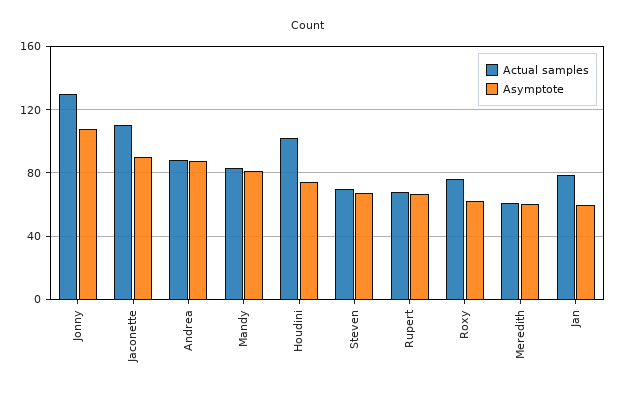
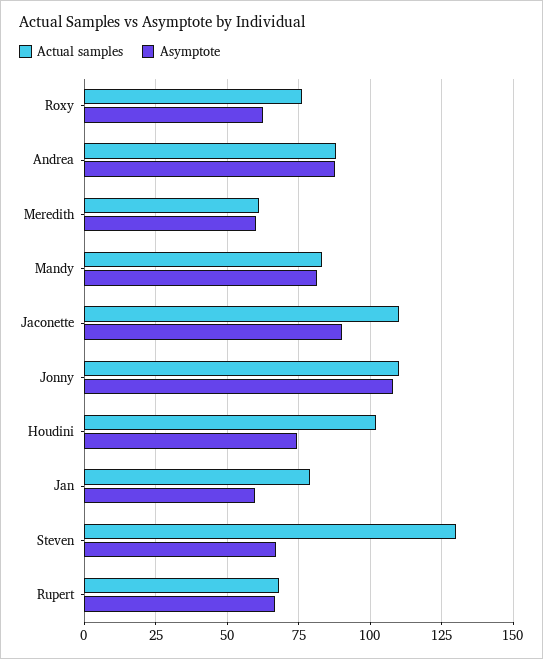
Actual samples, Jonny: 130 -> 110
Actual samples, Steven: 70 -> 130

